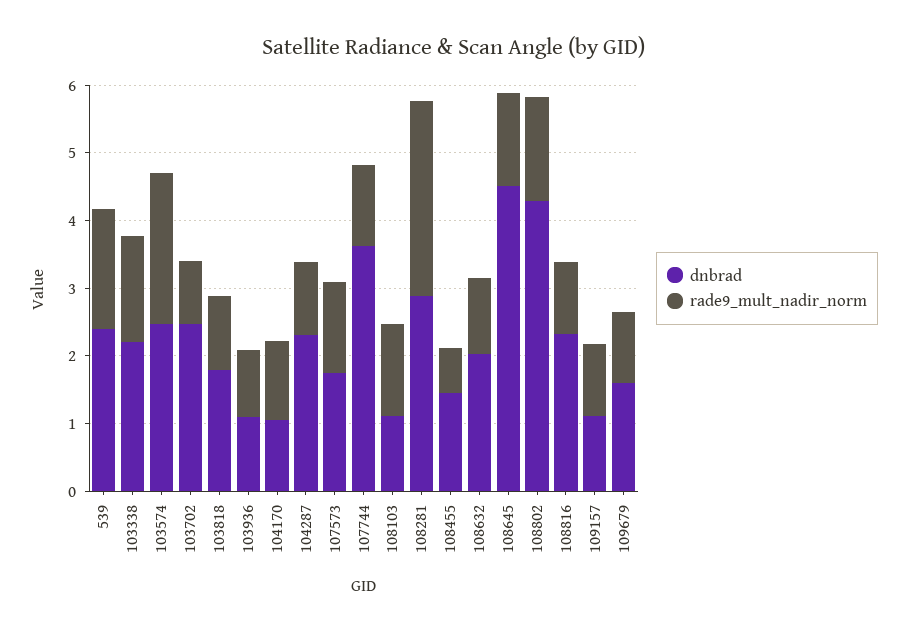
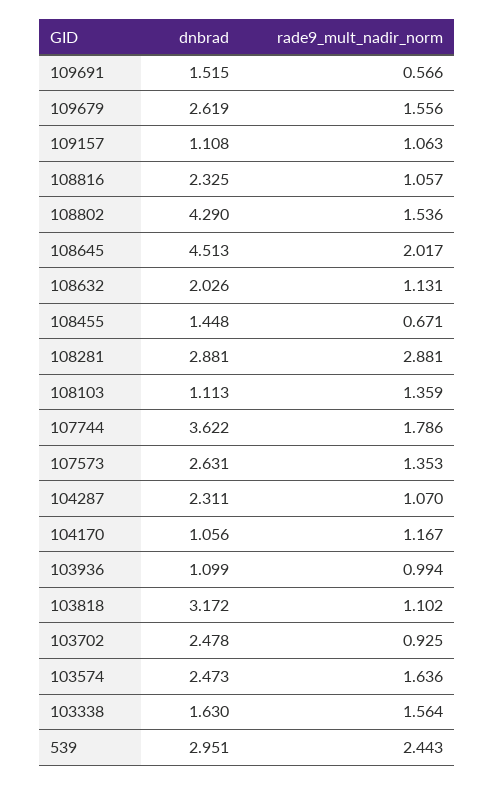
dnbrad, 539: 2.4 -> 2.951
rade9_mult_nadir_norm, 539: 1.8 -> 2.443
dnbrad, 103338: 2.2 -> 1.63
rade9_mult_nadir_norm, 103574: 2.2 -> 1.636
dnbrad, 103818: 1.8 -> 3.172
dnbrad, 107573: 1.8 -> 2.631
rade9_mult_nadir_norm, 107744: 1.2 -> 1.786
rade9_mult_nadir_norm, 108645: 1.4 -> 2.017
dnbrad, 109679: 1.6 -> 2.619
rade9_mult_nadir_norm, 109679: 1 -> 1.556
dnbrad, 109691: none -> 1.515
rade9_mult_nadir_norm, 109691: none -> 0.566

